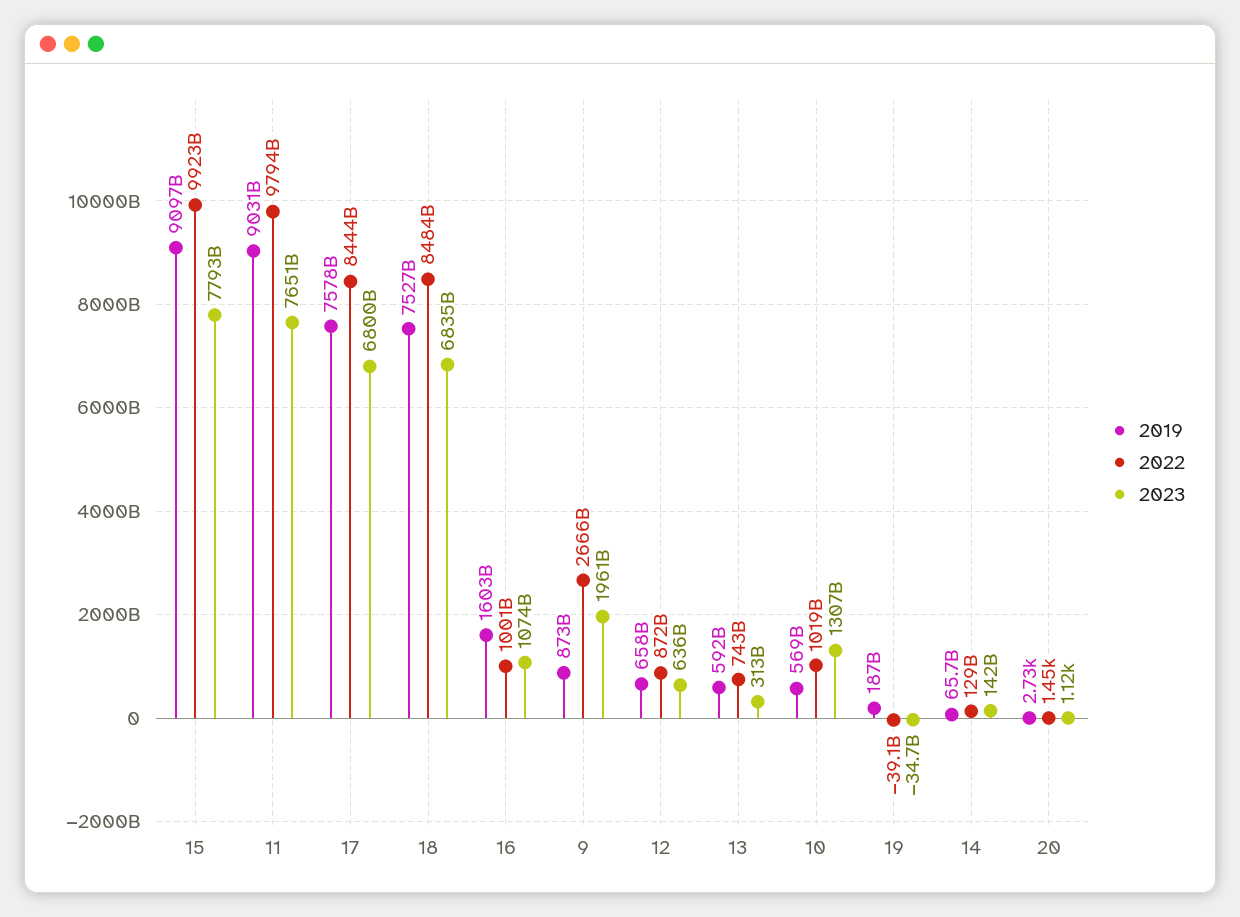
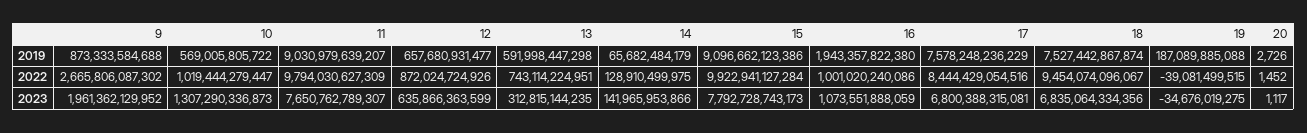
2022, 18: 8484000000000 -> 9454074096067
2019, 16: 1603000000000 -> 1943357822380

